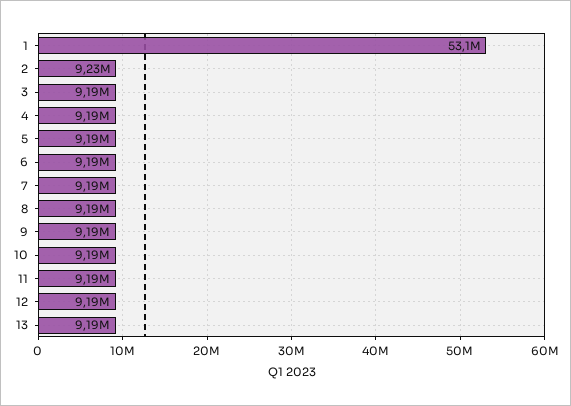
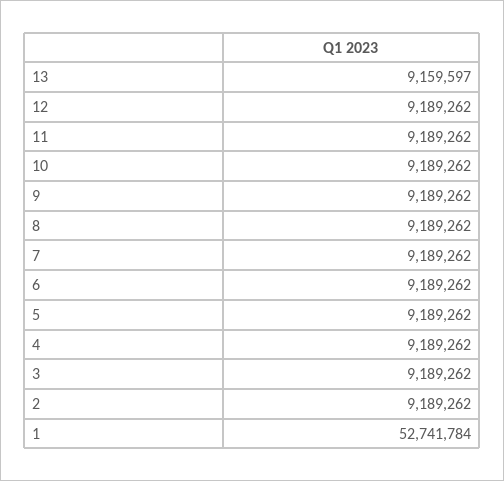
1: 53100000 -> 52741784
2: 9230000 -> 9189262
13: 9190000 -> 9159597

